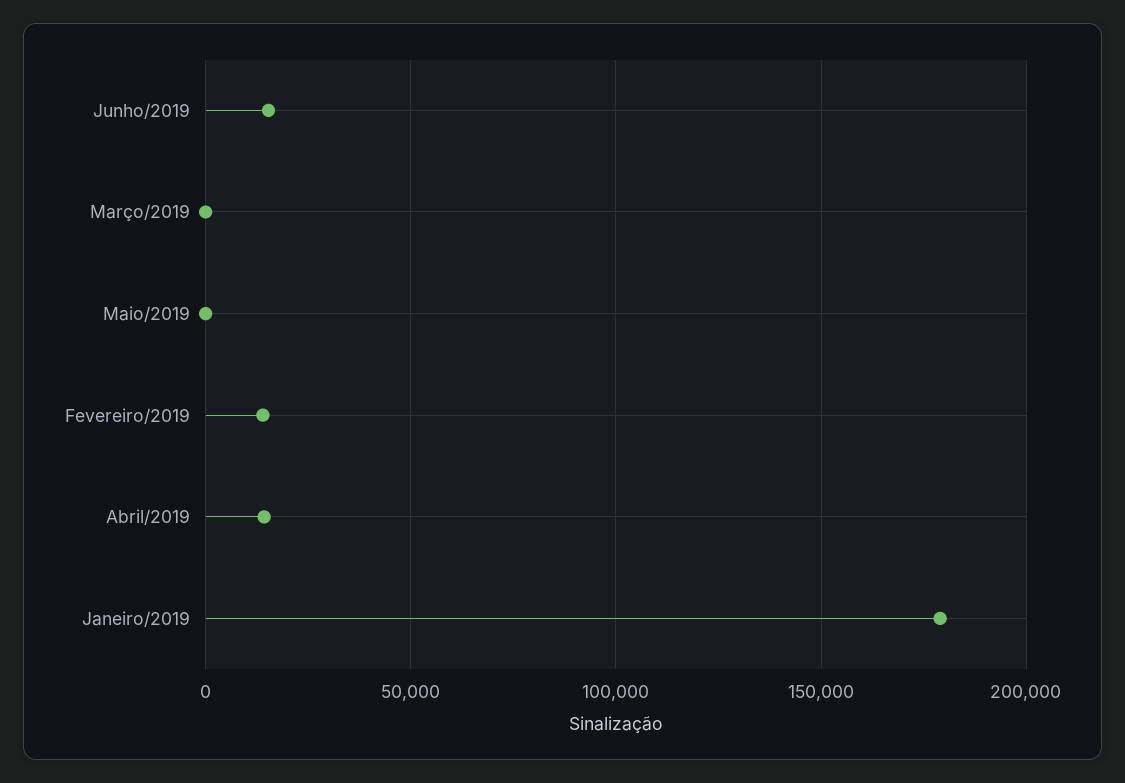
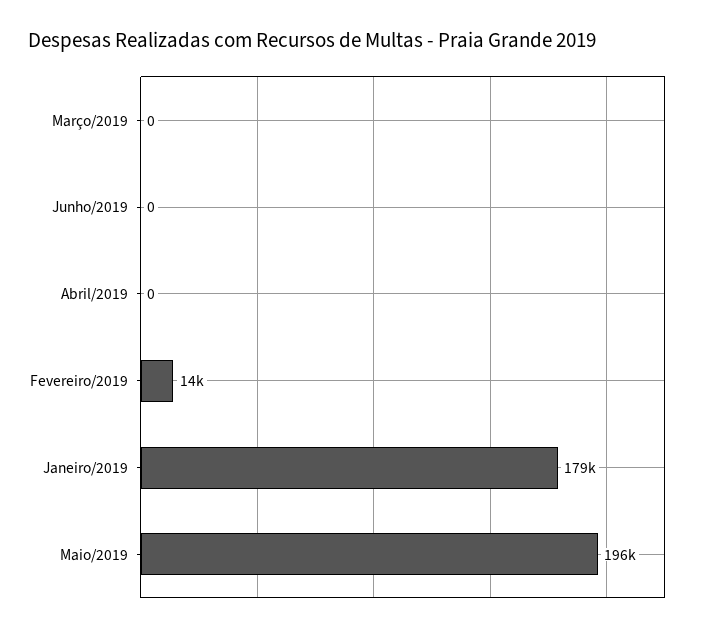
Junho/2019: 15000 -> 0
Maio/2019: 0 -> 196000
Abril/2019: 15000 -> 0

